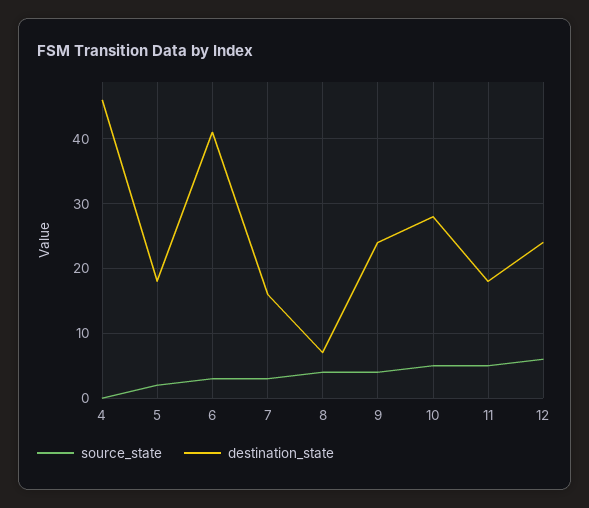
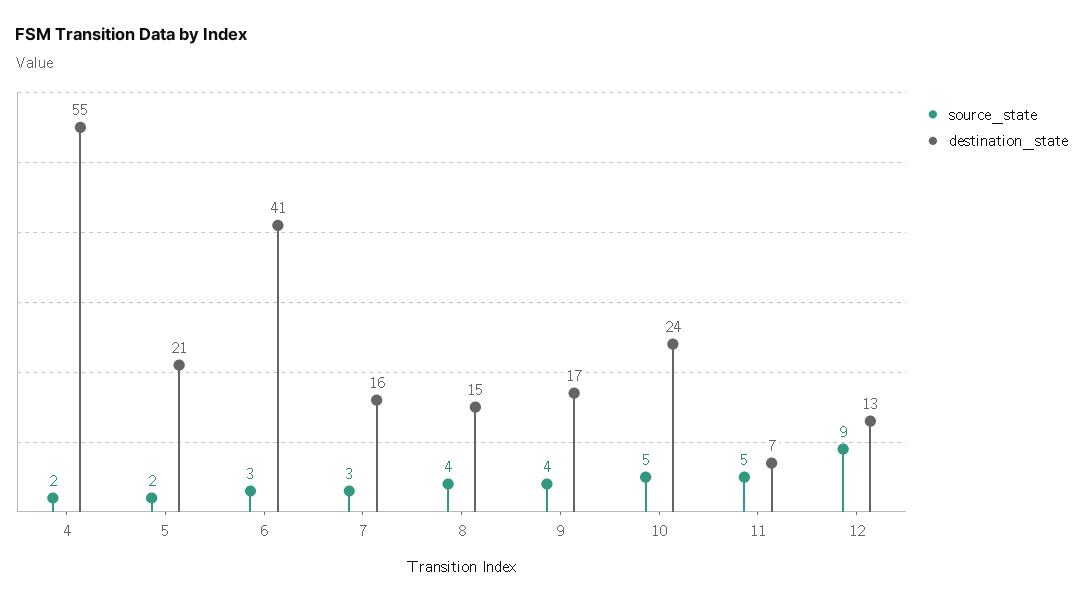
source_state, 4: 0 -> 2
destination_state, 4: 46 -> 55
destination_state, 5: 18 -> 21
destination_state, 8: 7 -> 15
destination_state, 9: 24 -> 17
destination_state, 10: 28 -> 24
destination_state, 11: 18 -> 7
source_state, 12: 6 -> 9
destination_state, 12: 24 -> 13

